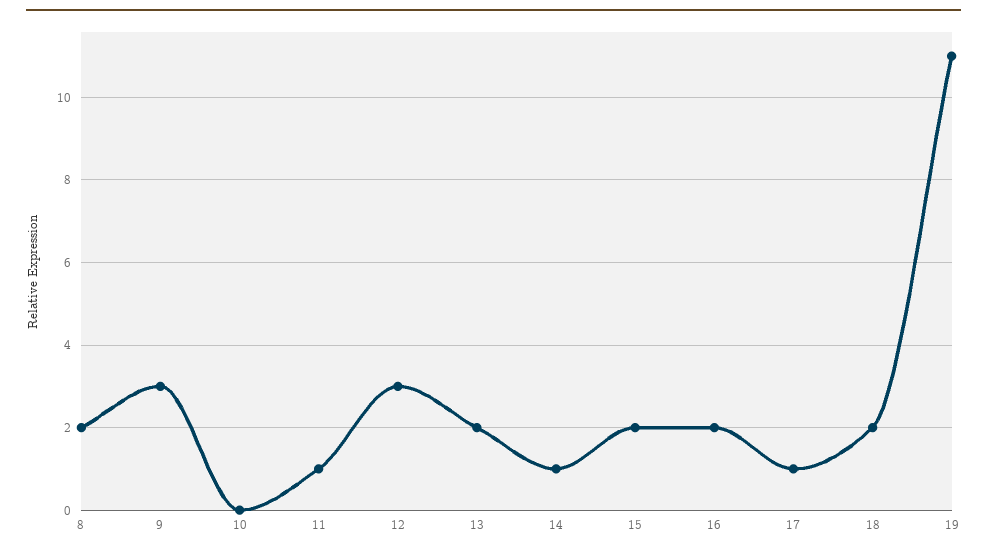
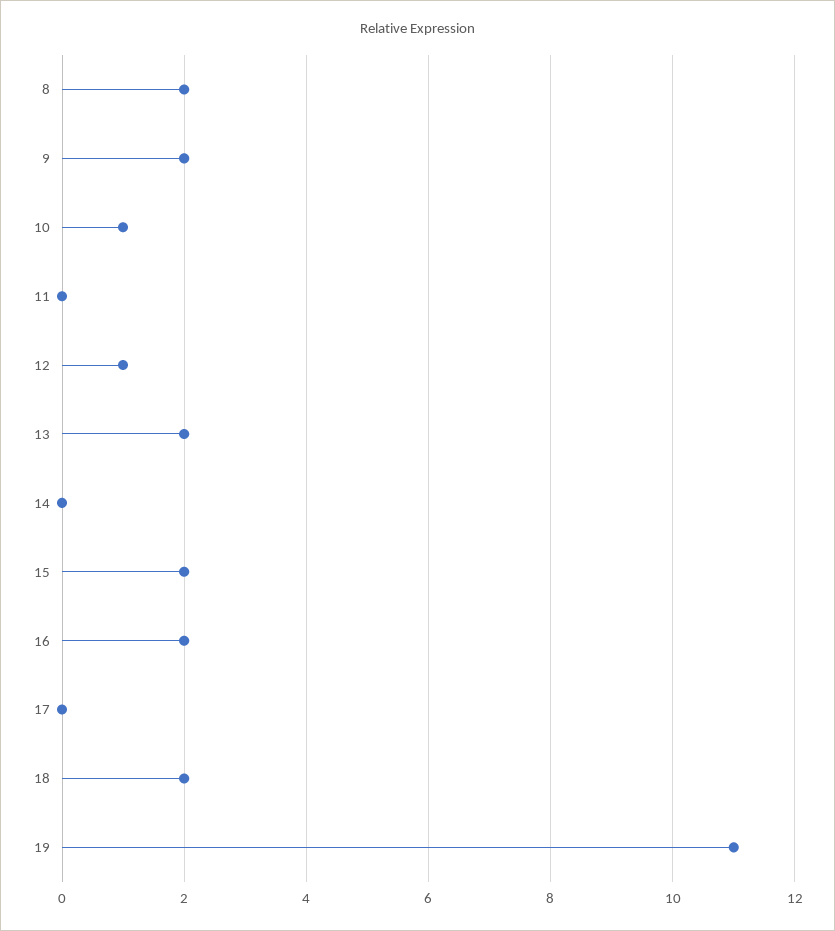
9: 3 -> 2
10: 0 -> 1
11: 1 -> 0
12: 3 -> 1
14: 1 -> 0
17: 1 -> 0

